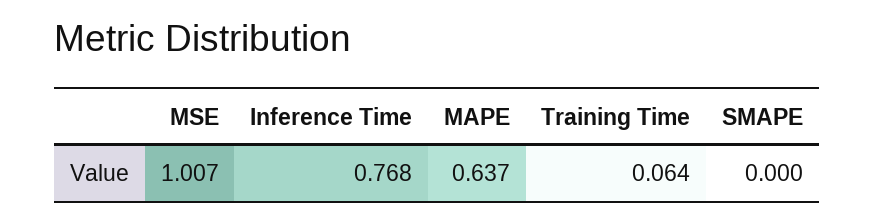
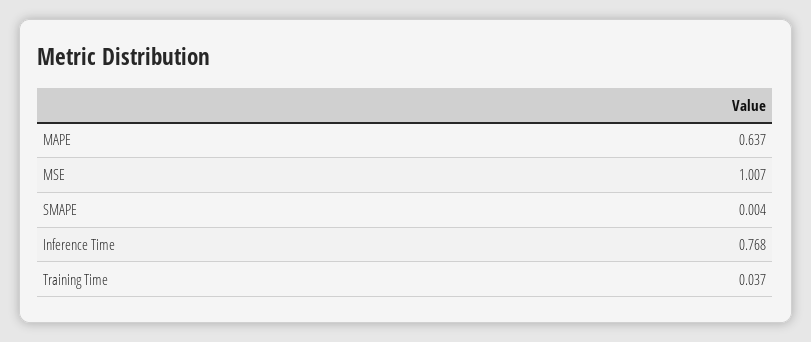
Training Time: 0.064 -> 0.037
SMAPE: 0 -> 0.004

